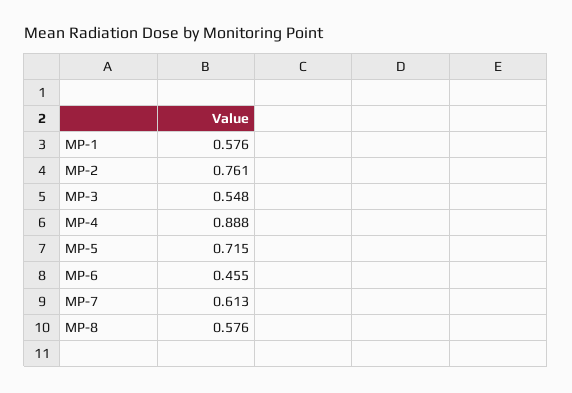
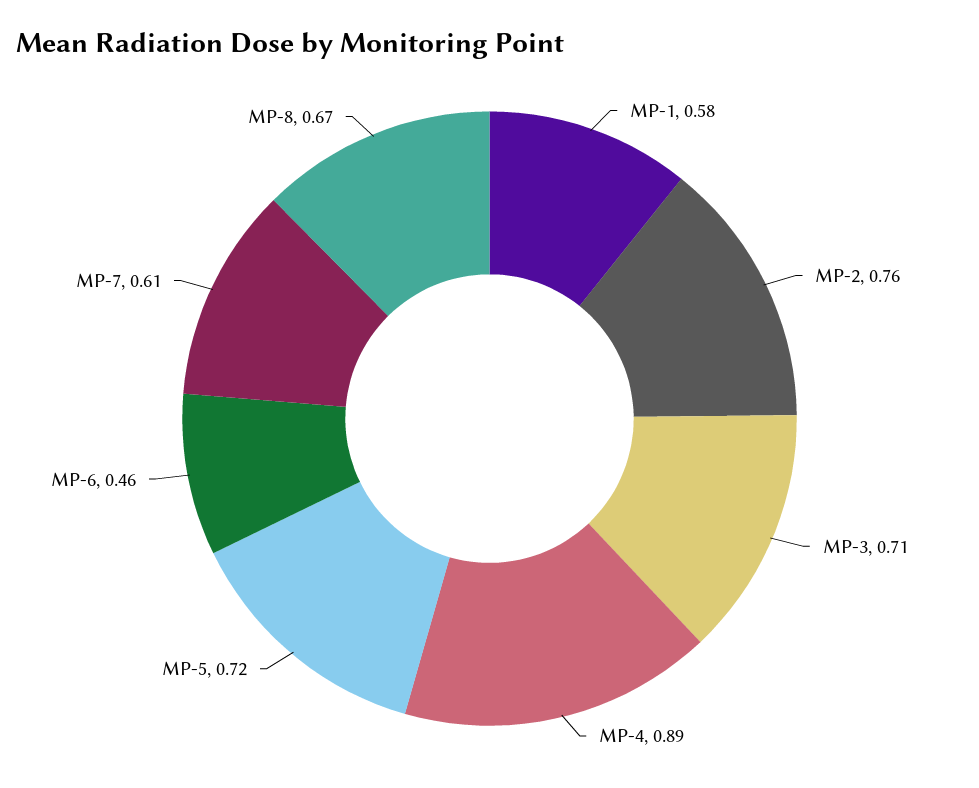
MP-3: 0.548 -> 0.71
MP-8: 0.576 -> 0.67

